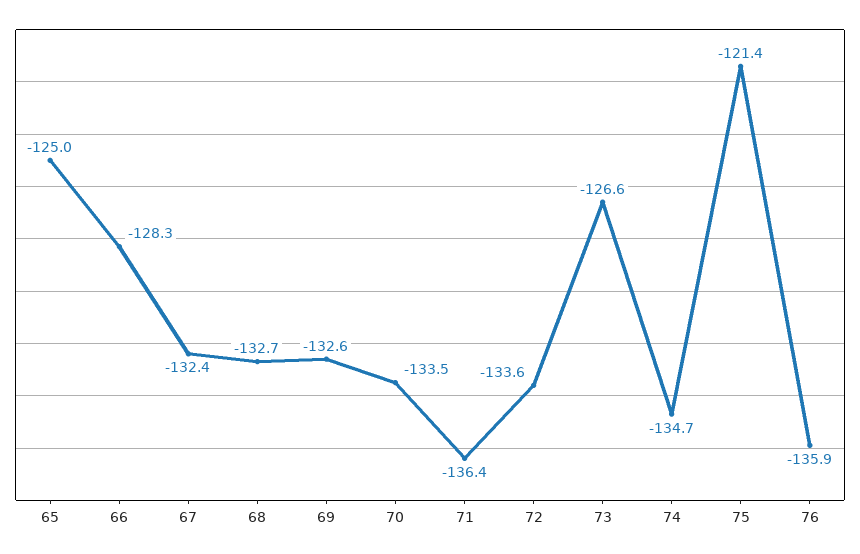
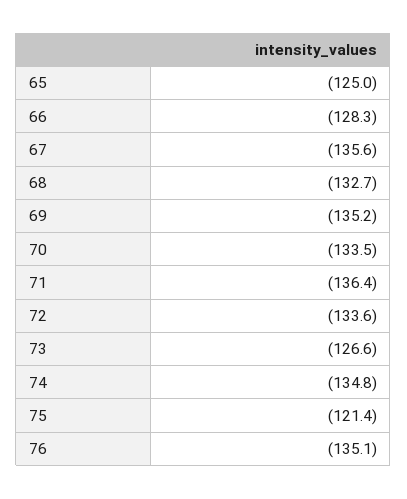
67: -132.4 -> -135.6
69: -132.6 -> -135.2
74: -134.7 -> -134.8
76: -135.9 -> -135.1

